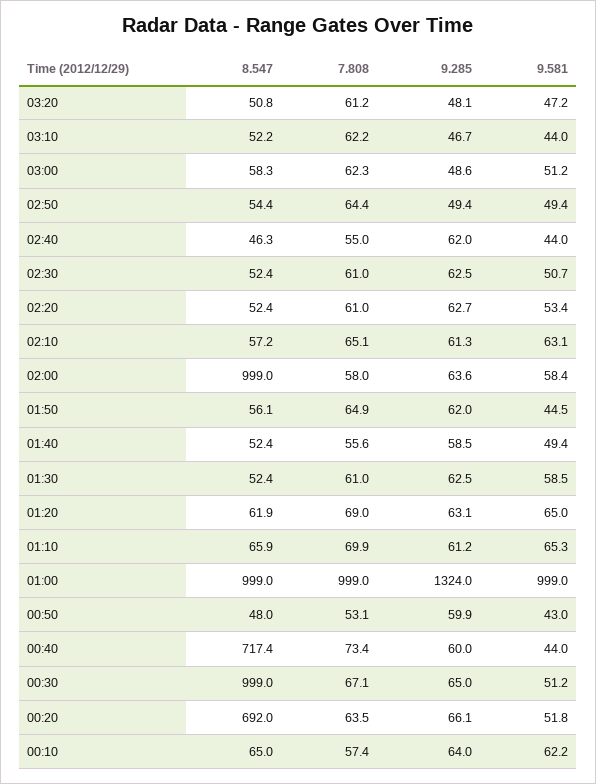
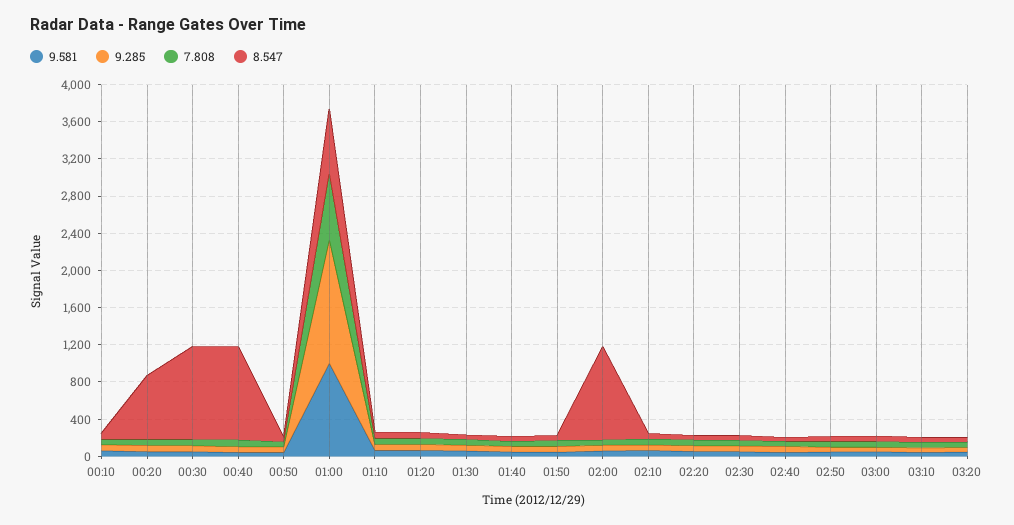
8.547, 01:00: 999 -> 700
7.808, 01:00: 999 -> 700
8.547, 00:40: 717.4 -> 1000

